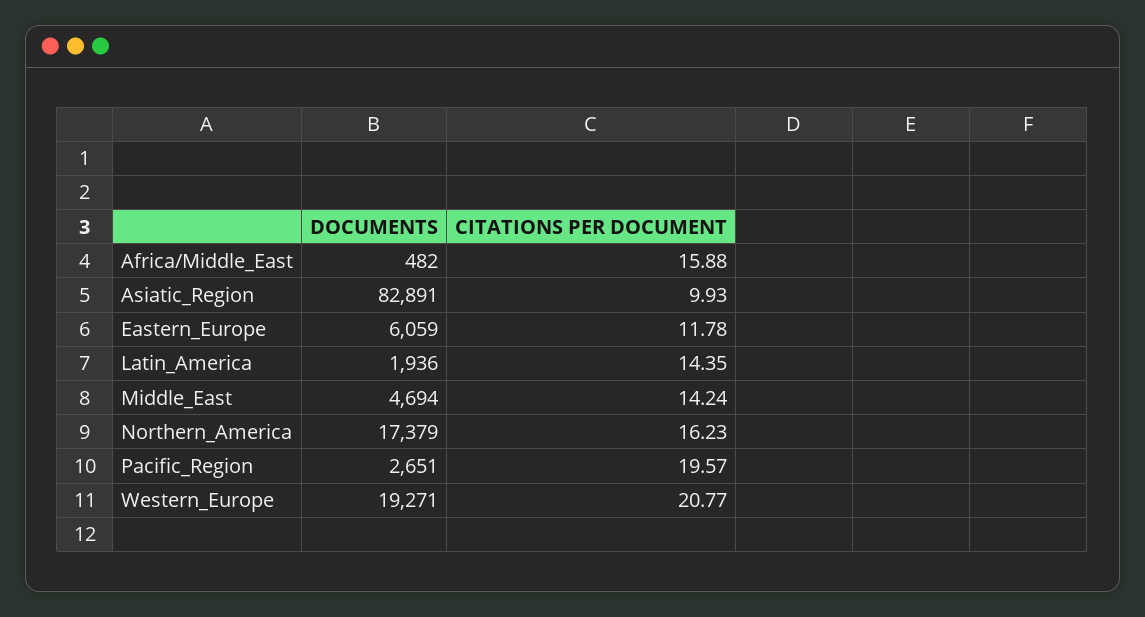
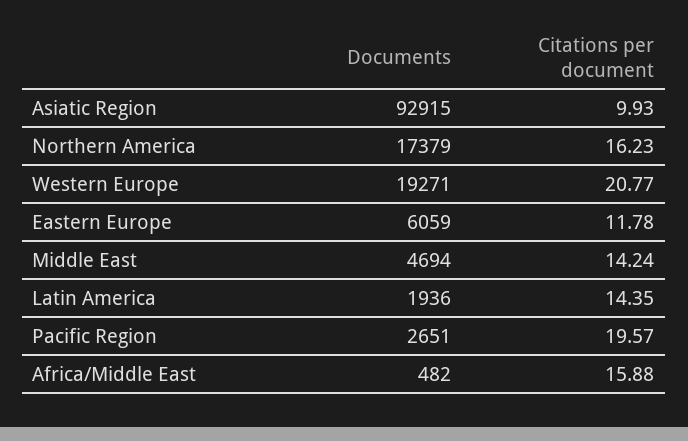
DOCUMENTS, Asiatic_Region: 82891 -> 92915

